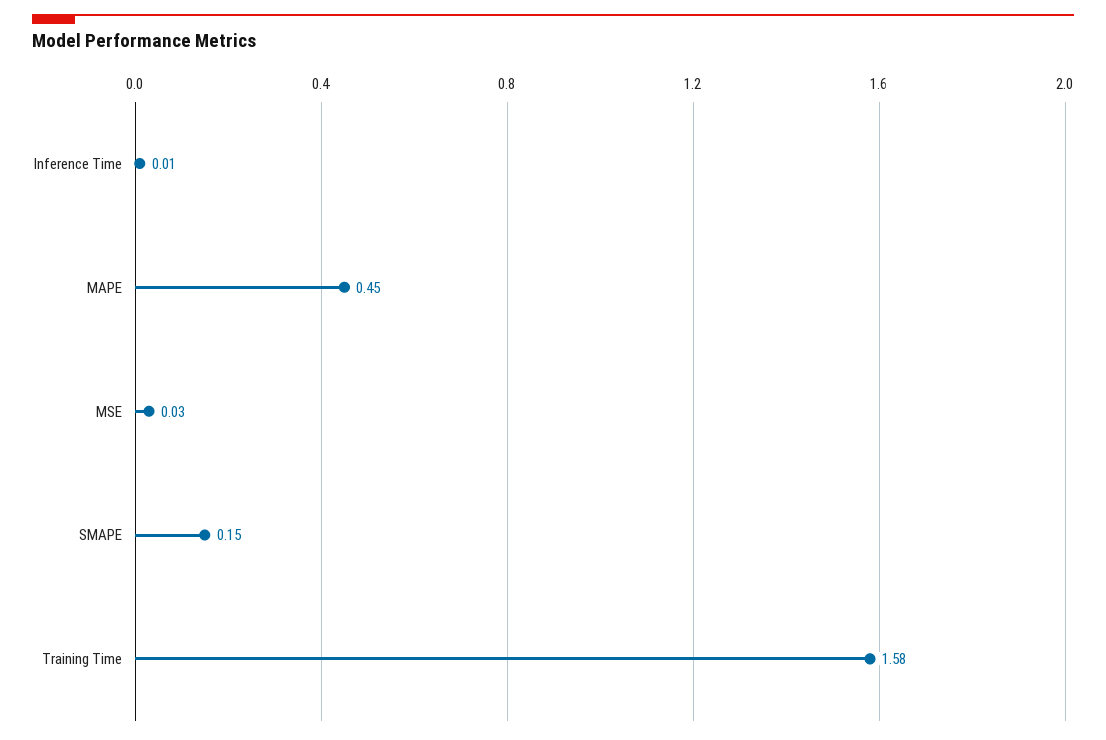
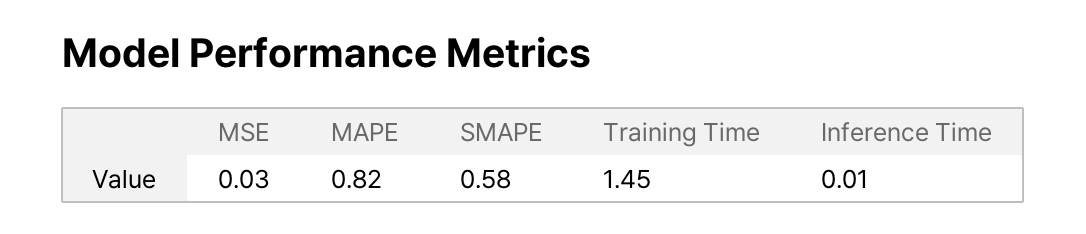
MAPE: 0.45 -> 0.82
SMAPE: 0.15 -> 0.58
Training Time: 1.58 -> 1.45

